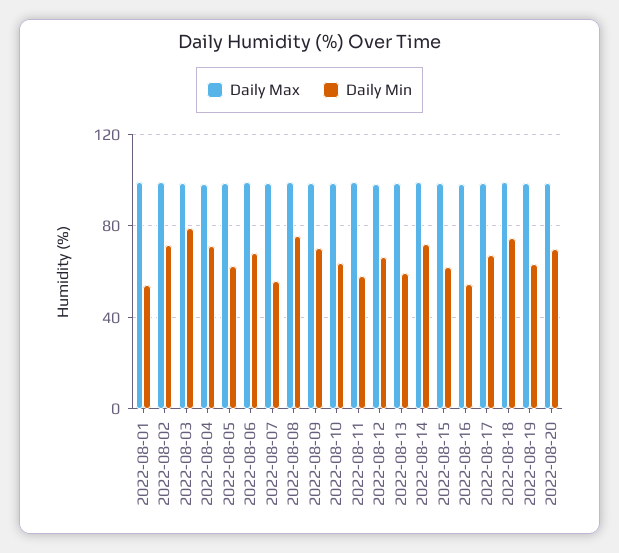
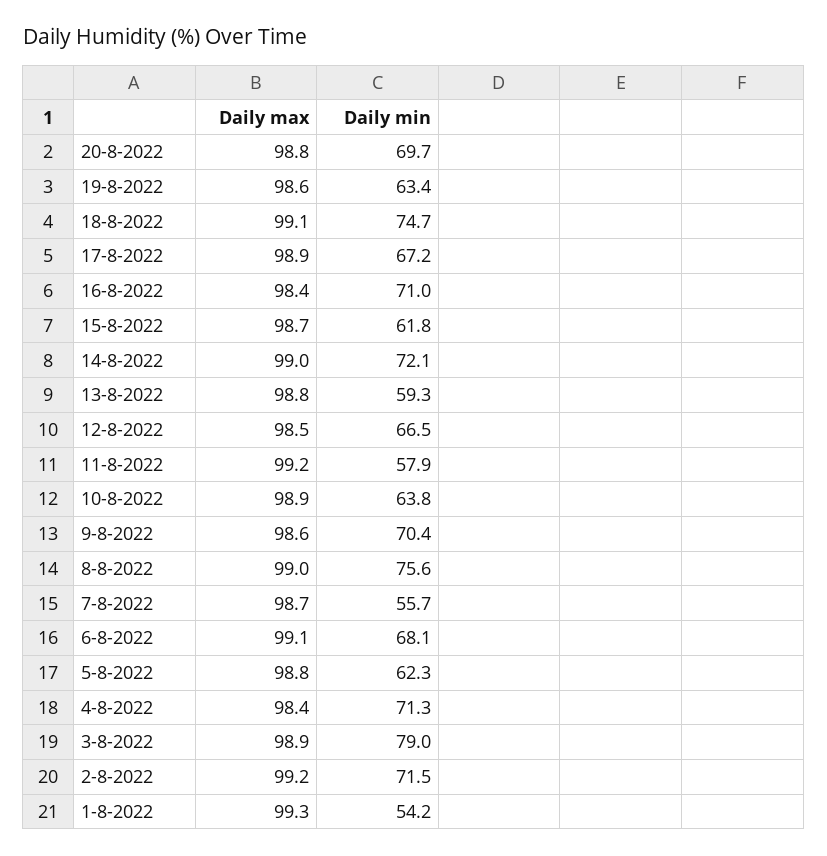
Daily Min, 2022-08-16: 55 -> 71

